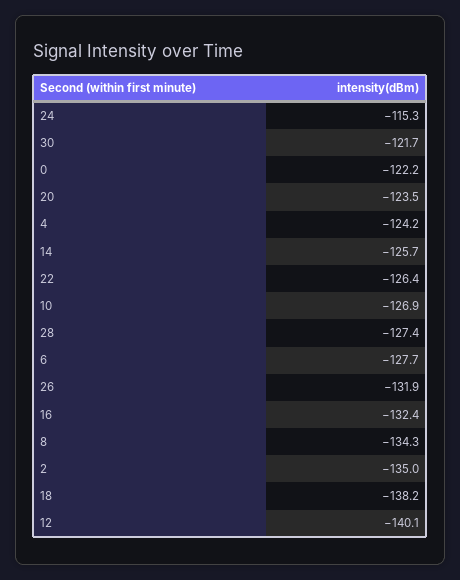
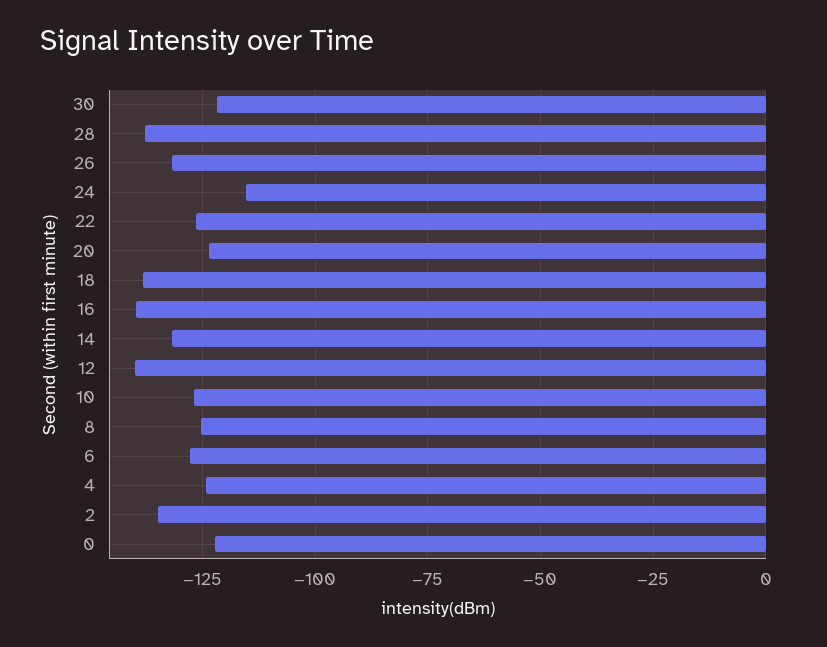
14: -125.7 -> -132.5
28: -127.4 -> -137.5
16: -132.4 -> -140
8: -134.3 -> -125

